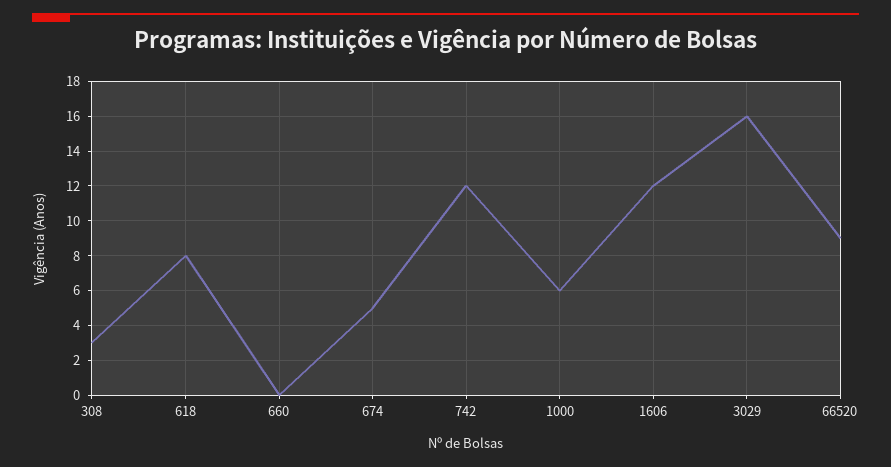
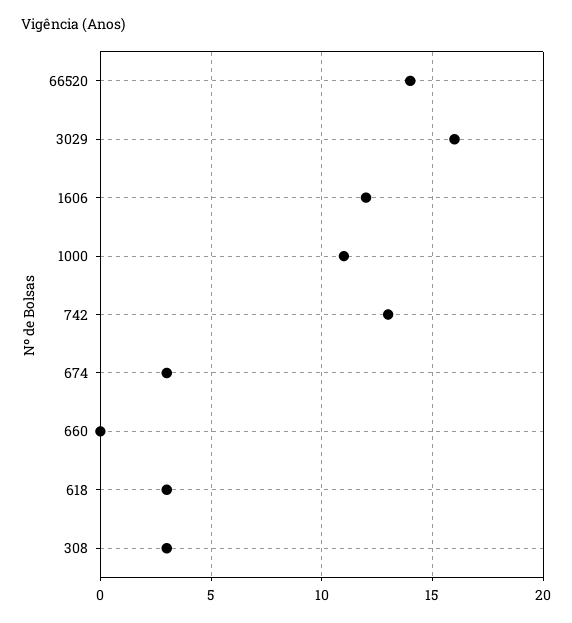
618: 8 -> 3
674: 5 -> 3
742: 12 -> 13
1000: 6 -> 11
66520: 9 -> 14

